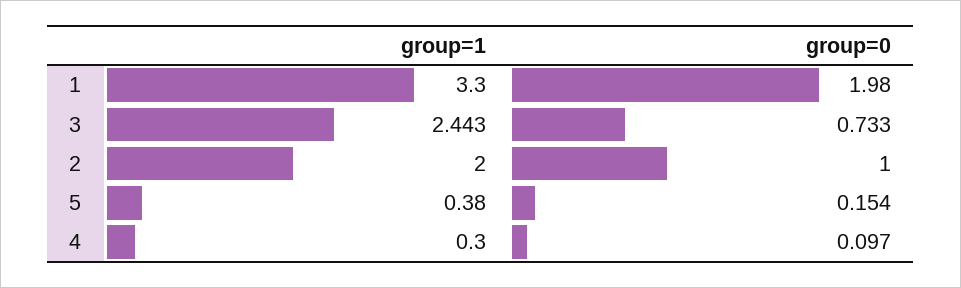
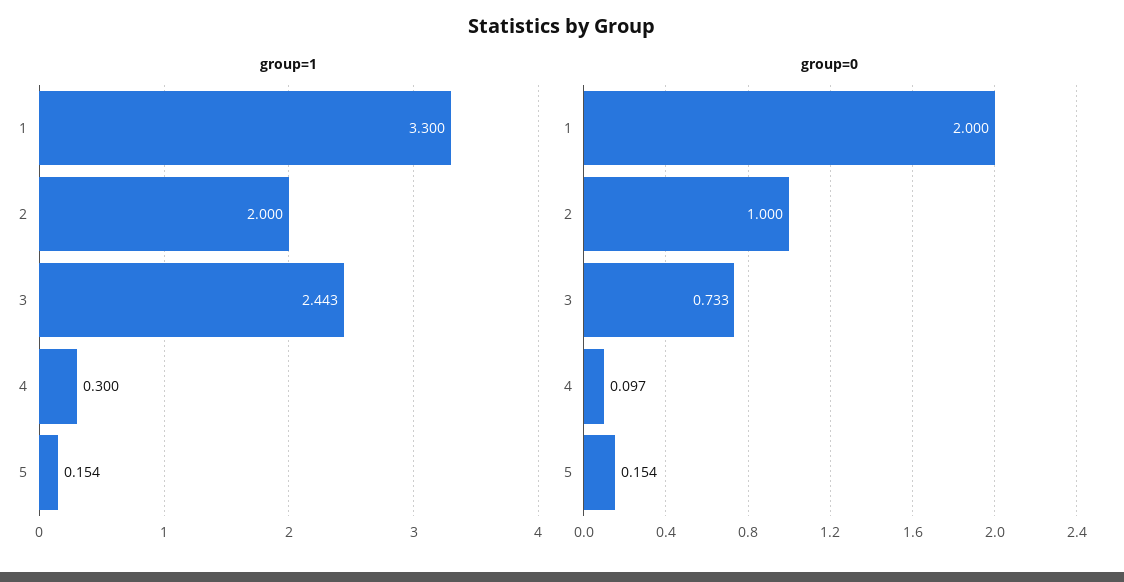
group=0, 1: 1.98 -> 2
group=1, 5: 0.38 -> 0.154

